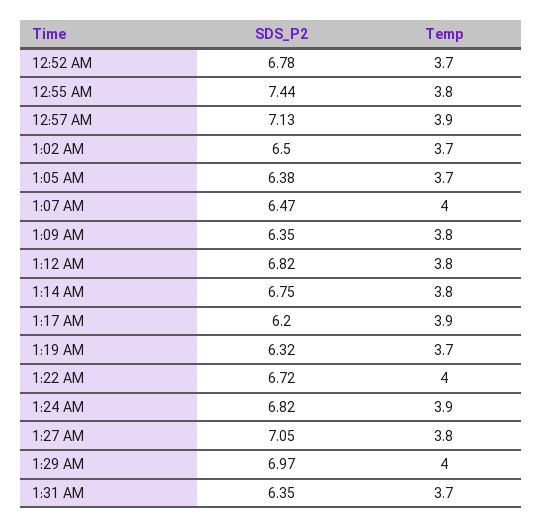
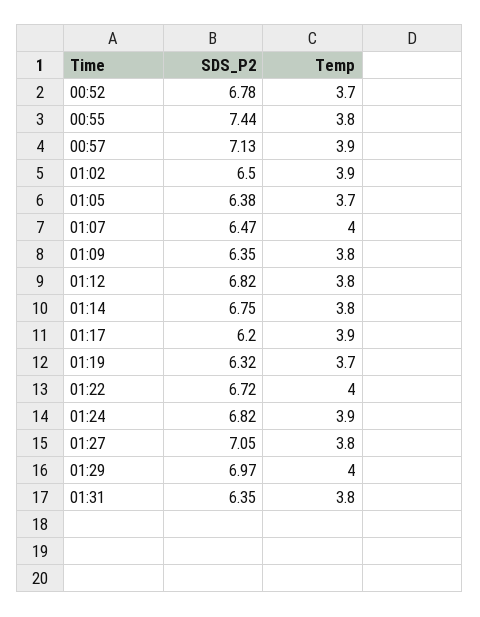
Temp, 1:02 AM: 3.7 -> 3.9
Temp, 1:31 AM: 3.7 -> 3.8

